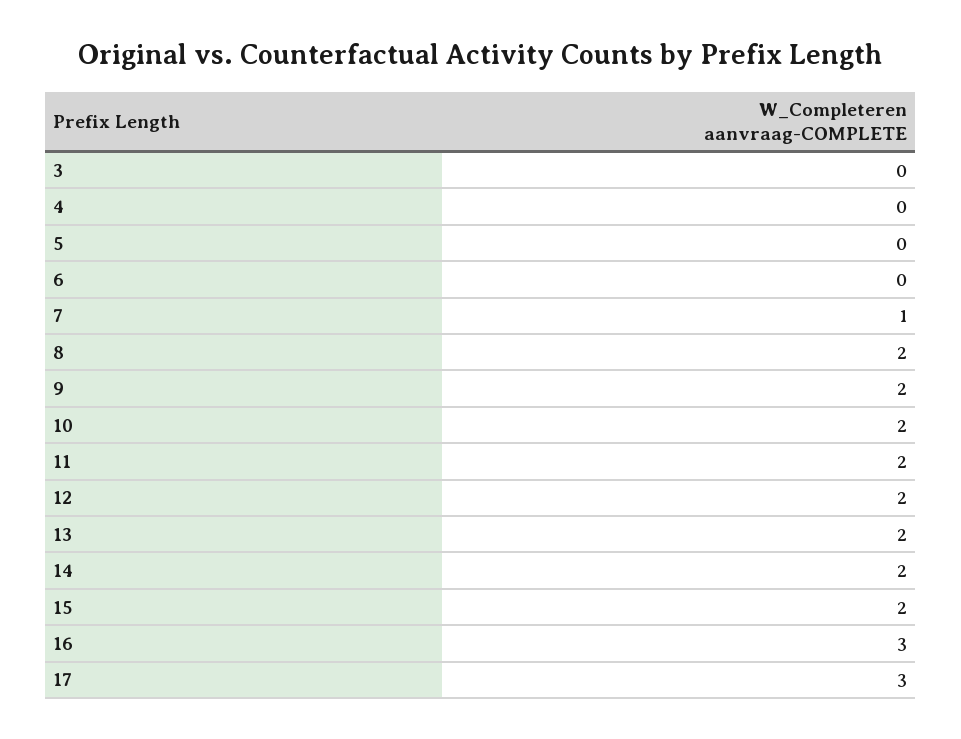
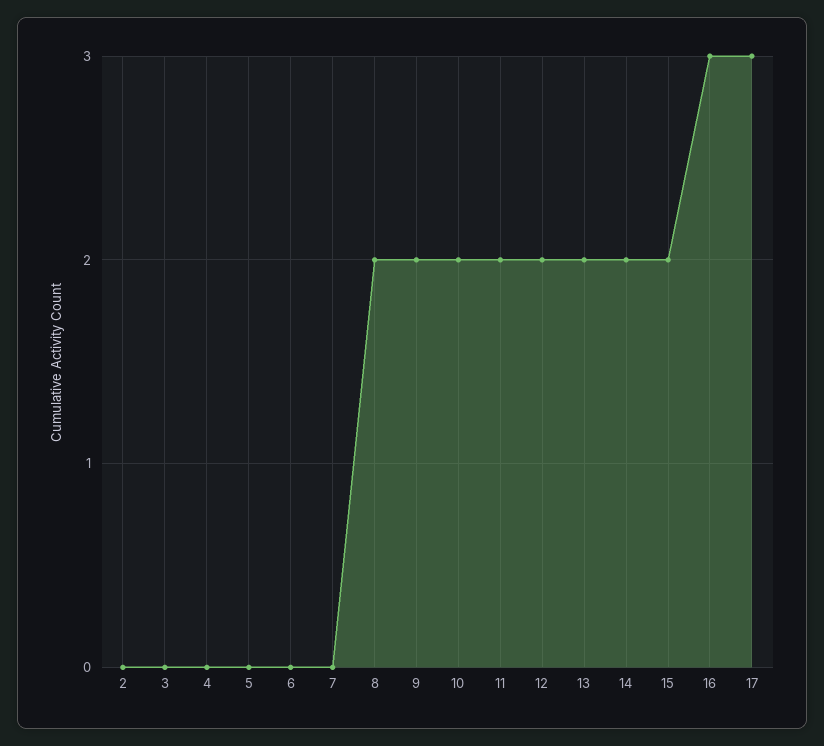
7: 1 -> 0
2: none -> 0

